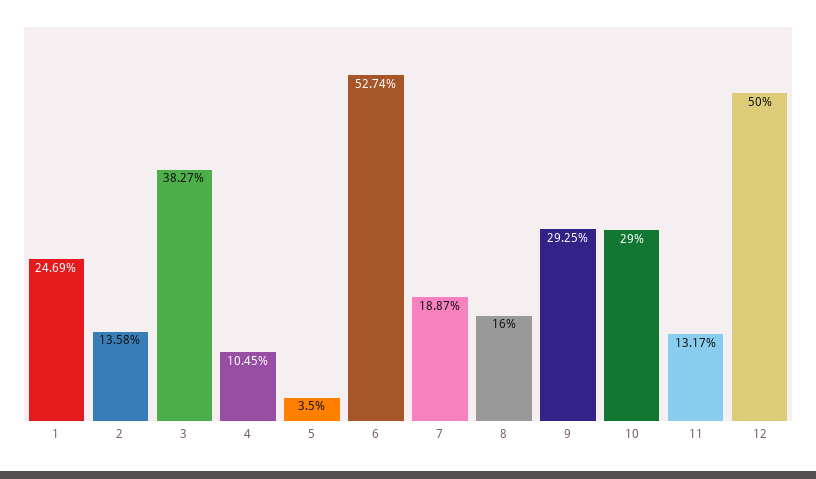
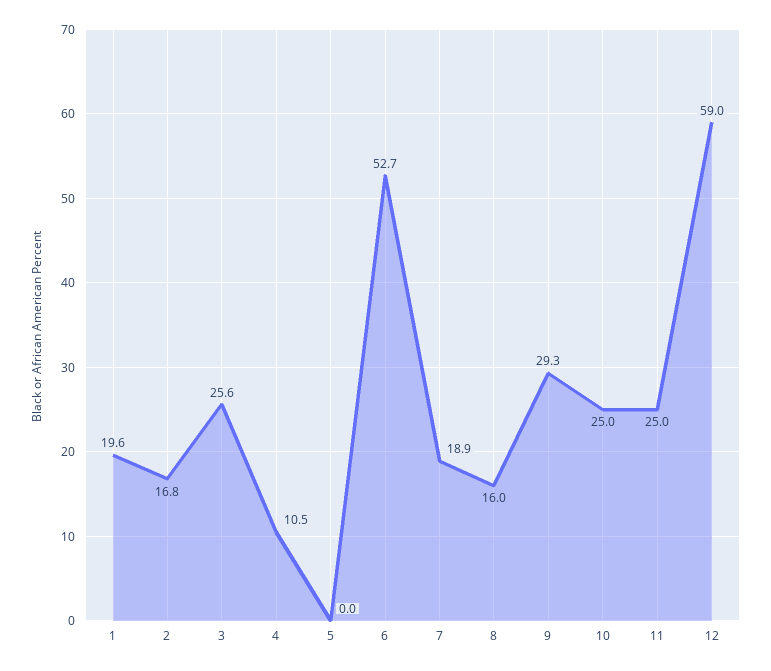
1: 24.69 -> 19.6
2: 13.58 -> 16.8
3: 38.27 -> 25.6
5: 3.5 -> 0
10: 29 -> 25
11: 13.17 -> 25
12: 50 -> 59

